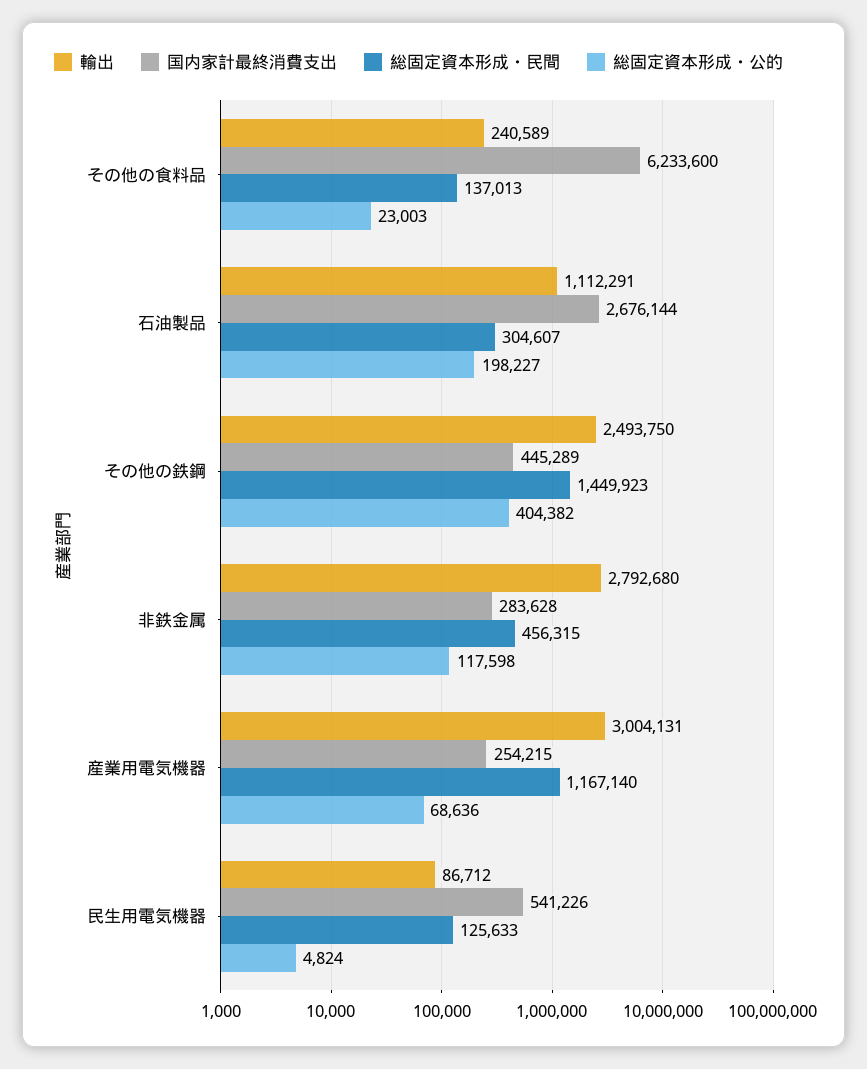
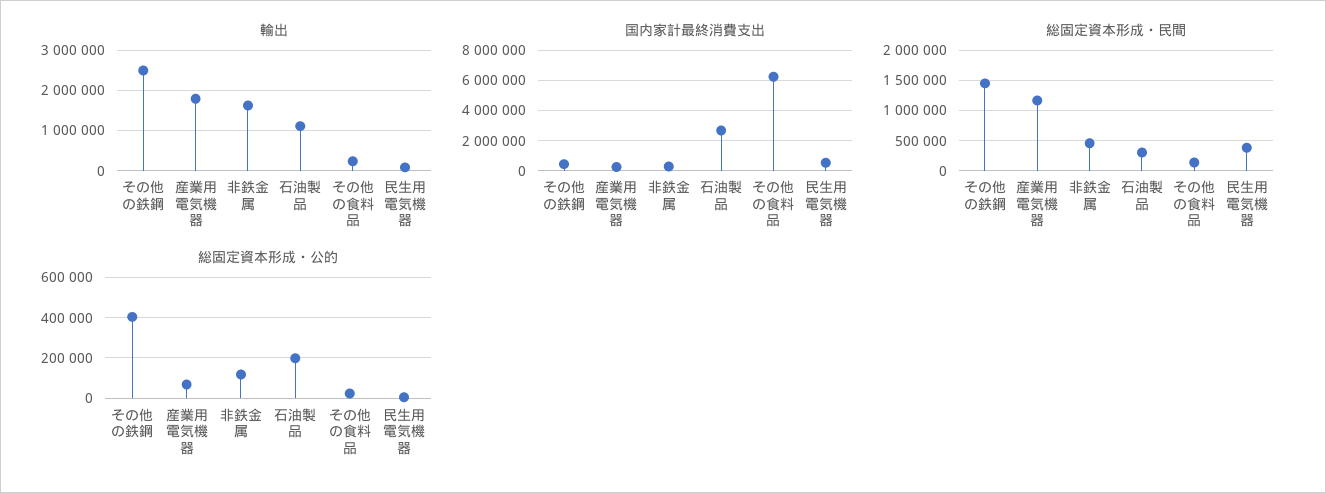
輸出, 非鉄金属: 2792680 -> 1600000
輸出, 産業用電気機器: 3004131 -> 1800000
総固定資本形成・民間, 民生用電気機器: 125633 -> 400000

